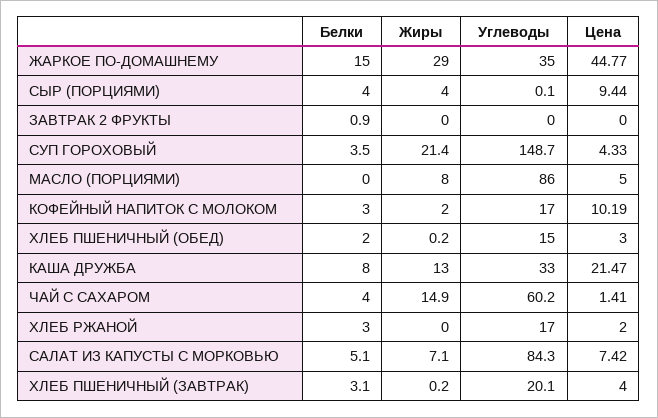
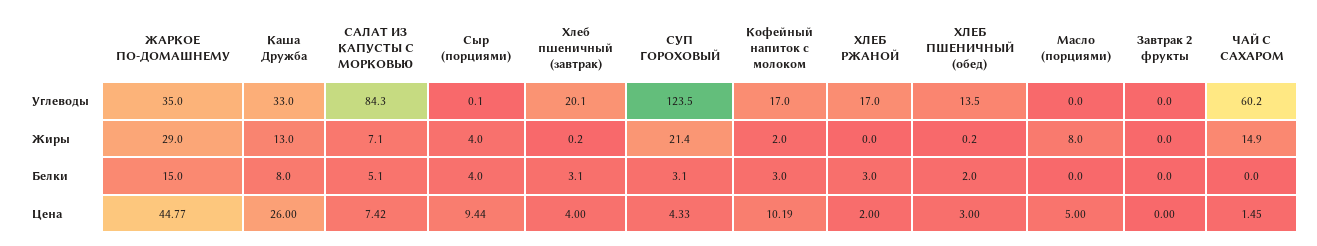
Белки, ЗАВТРАК 2 ФРУКТЫ: 0.9 -> 0
Белки, СУП ГОРОХОВЫЙ: 3.5 -> 3.1
Углеводы, СУП ГОРОХОВЫЙ: 148.7 -> 123.5
Углеводы, МАСЛО (ПОРЦИЯМИ): 86 -> 0
Углеводы, ХЛЕБ ПШЕНИЧНЫЙ (ОБЕД): 15 -> 13.5
Цена, КАША ДРУЖБА: 21.47 -> 26
Белки, ЧАЙ С САХАРОМ: 4 -> 0
Цена, ЧАЙ С САХАРОМ: 1.41 -> 1.45

